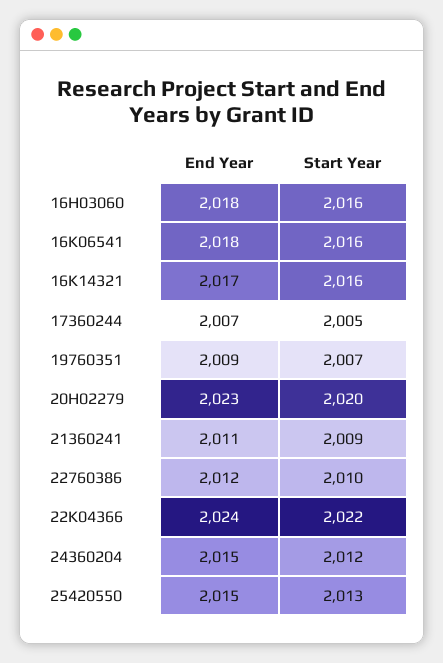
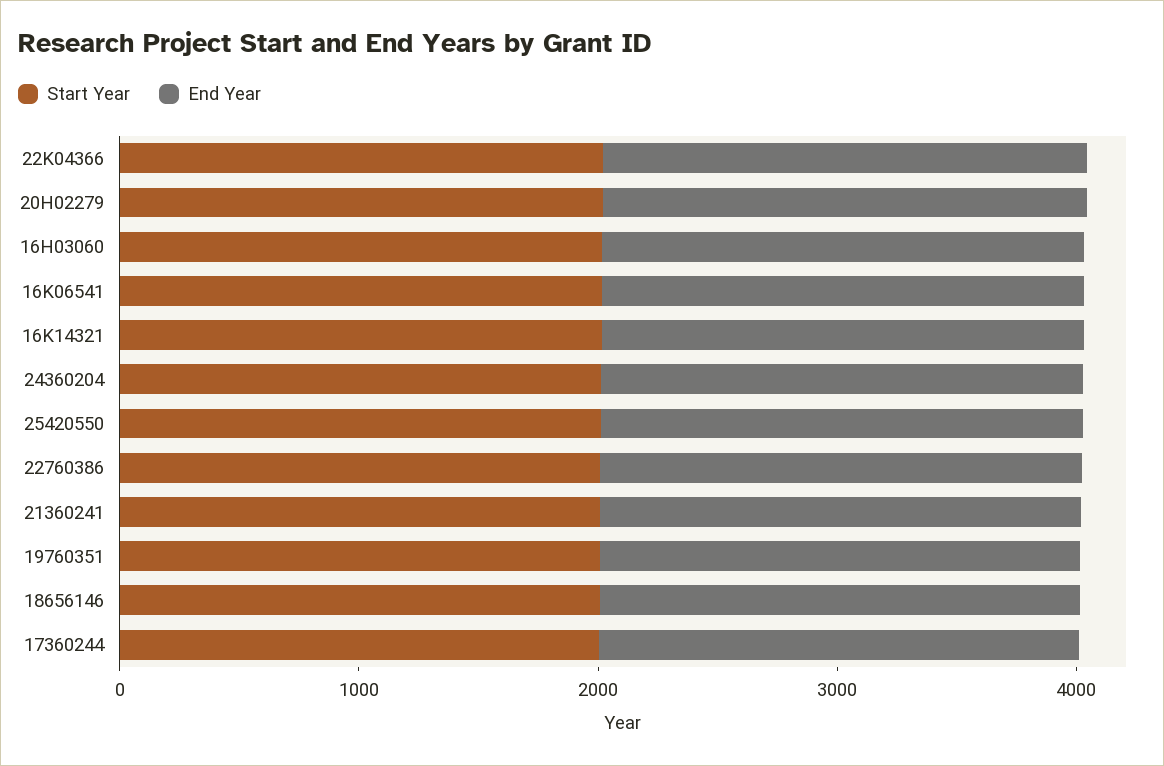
Start Year, 18656146: none -> 2000
End Year, 18656146: none -> 2000

